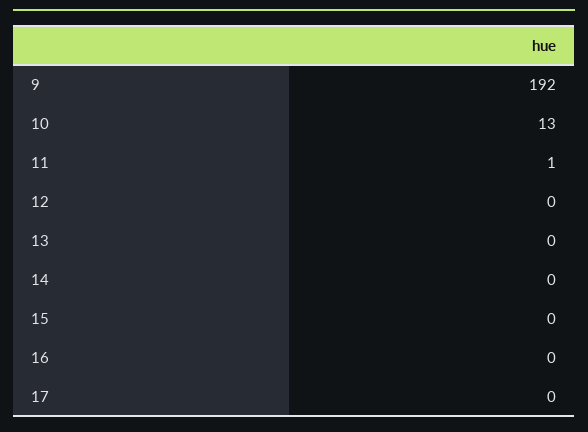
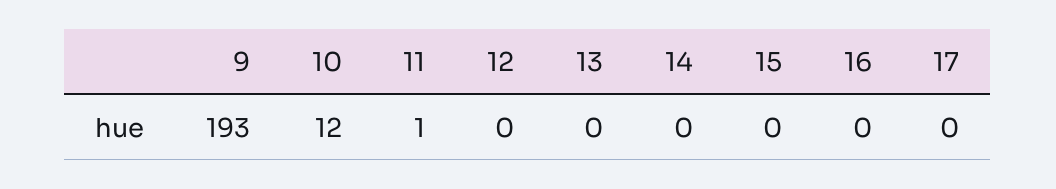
9: 192 -> 193
10: 13 -> 12

